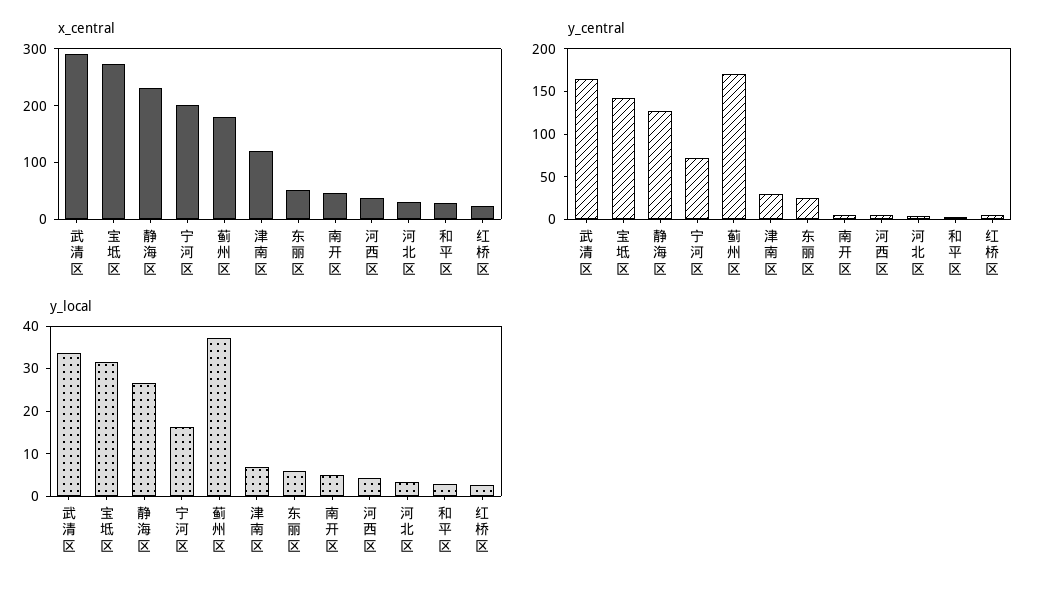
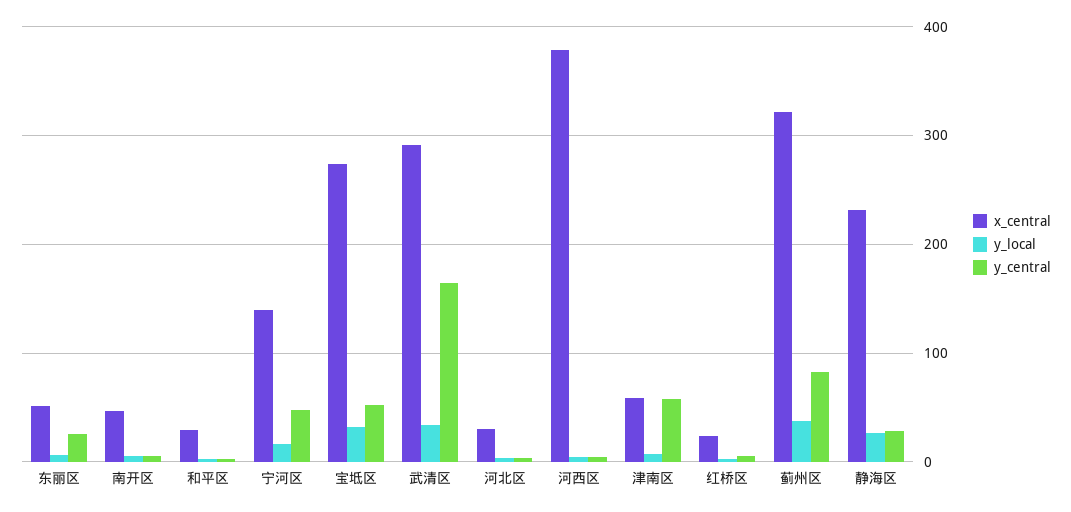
x_central, 宁河区: 200 -> 140
x_central, 蓟州区: 180 -> 320
x_central, 津南区: 120 -> 60
x_central, 河西区: 40 -> 380
y_central, 宝坻区: 140 -> 50
y_central, 静海区: 130 -> 30
y_central, 宁河区: 70 -> 50
y_central, 蓟州区: 170 -> 80
y_central, 津南区: 30 -> 60

